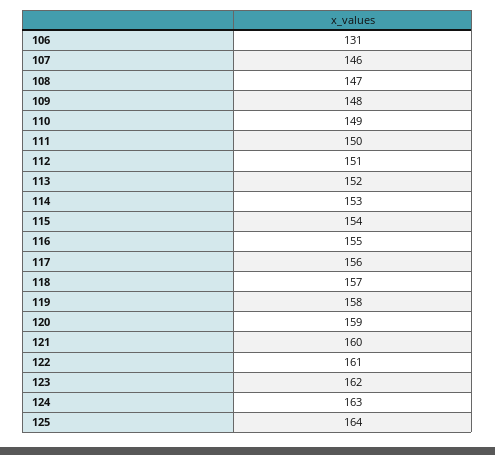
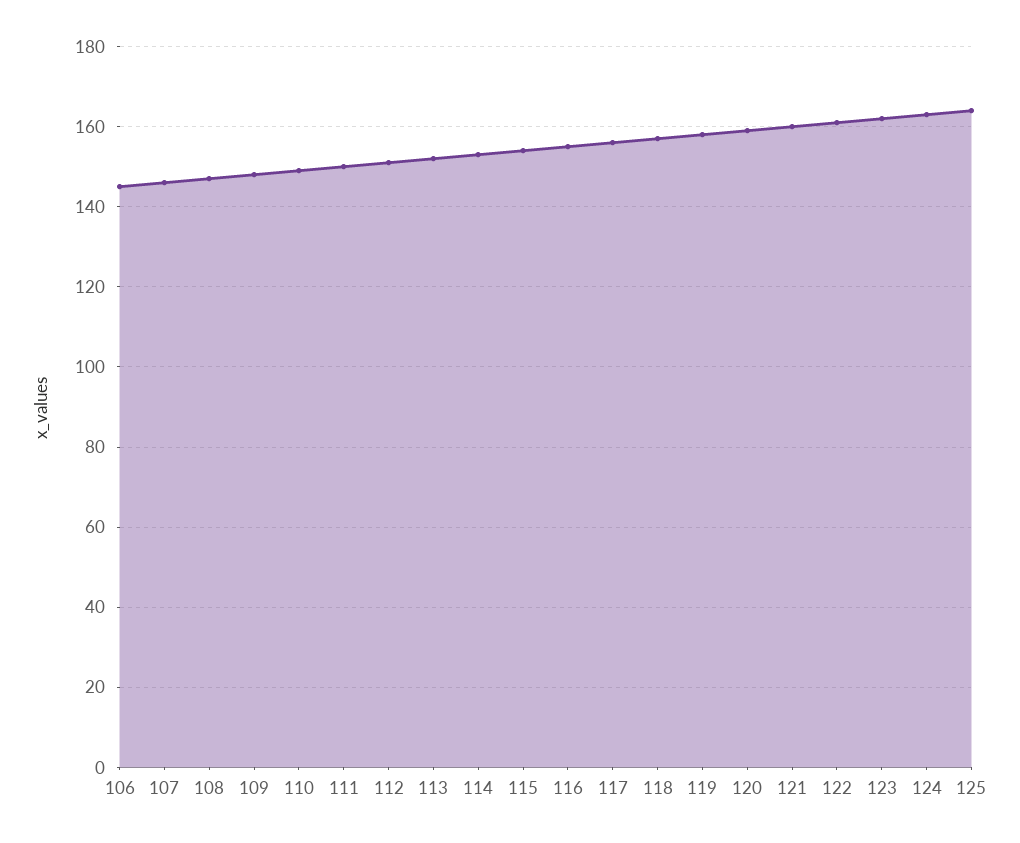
106: 131 -> 145

